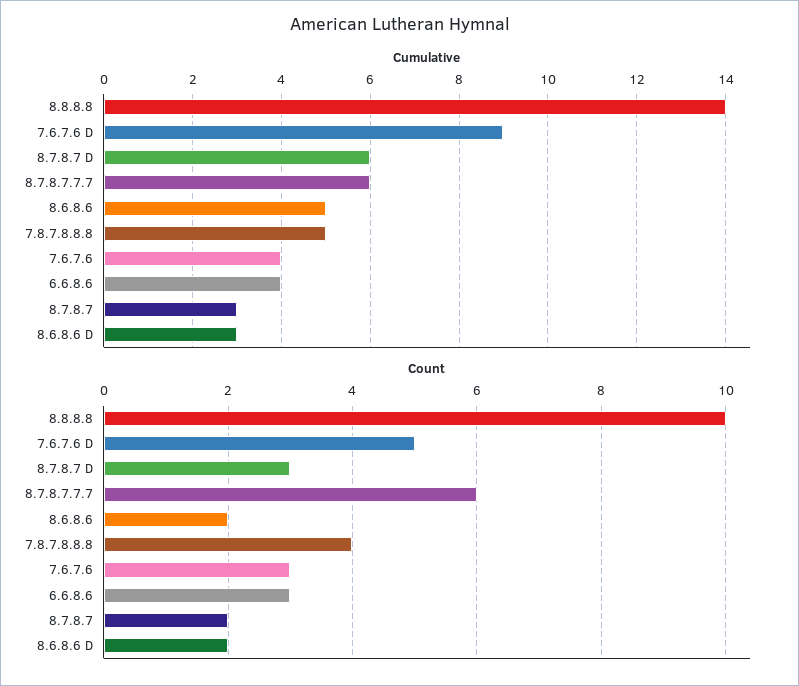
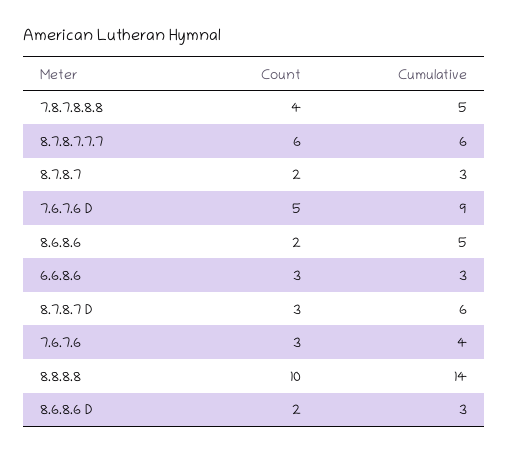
Cumulative, 6.6.8.6: 4 -> 3

